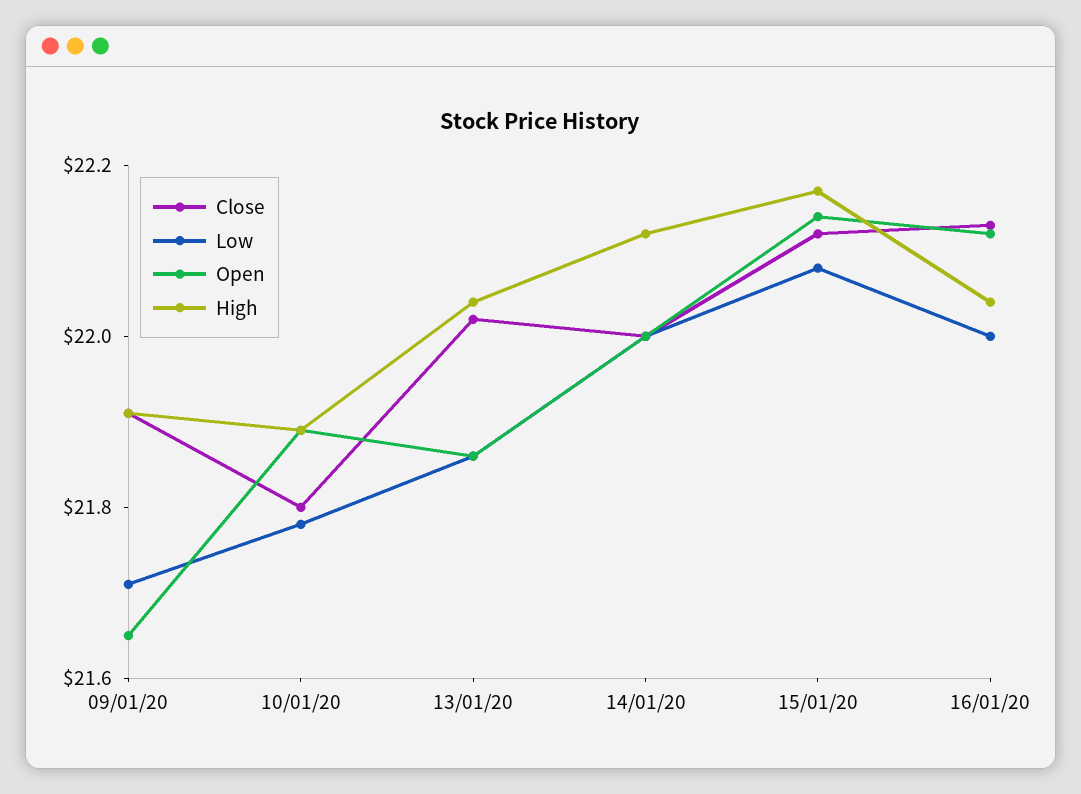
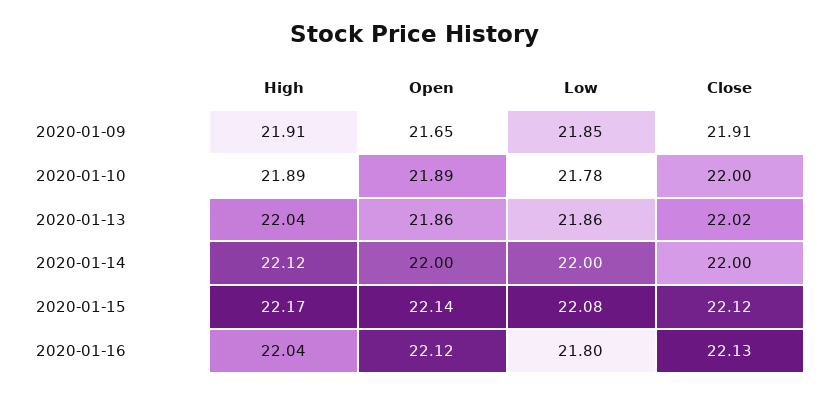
Low, 09/01/20: 21.7 -> 21.85
Close, 10/01/20: 21.8 -> 22
Low, 16/01/20: 22 -> 21.8

